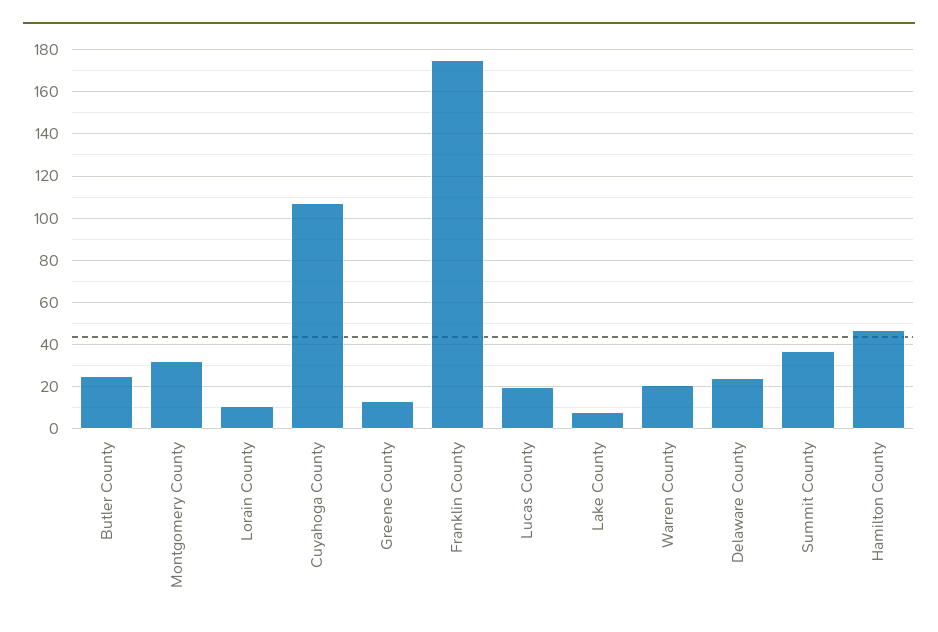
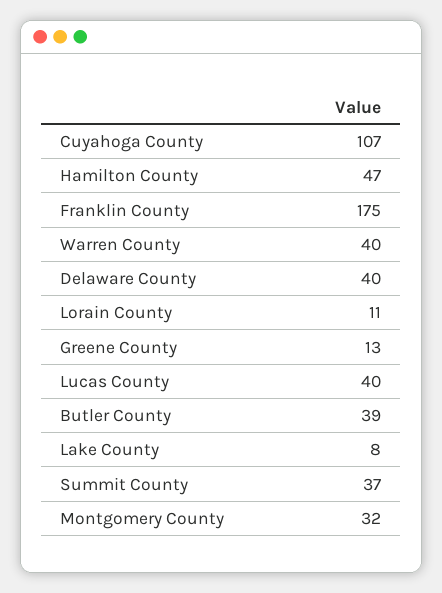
Butler County: 25 -> 39
Lucas County: 20 -> 40
Warren County: 20 -> 40
Delaware County: 25 -> 40

